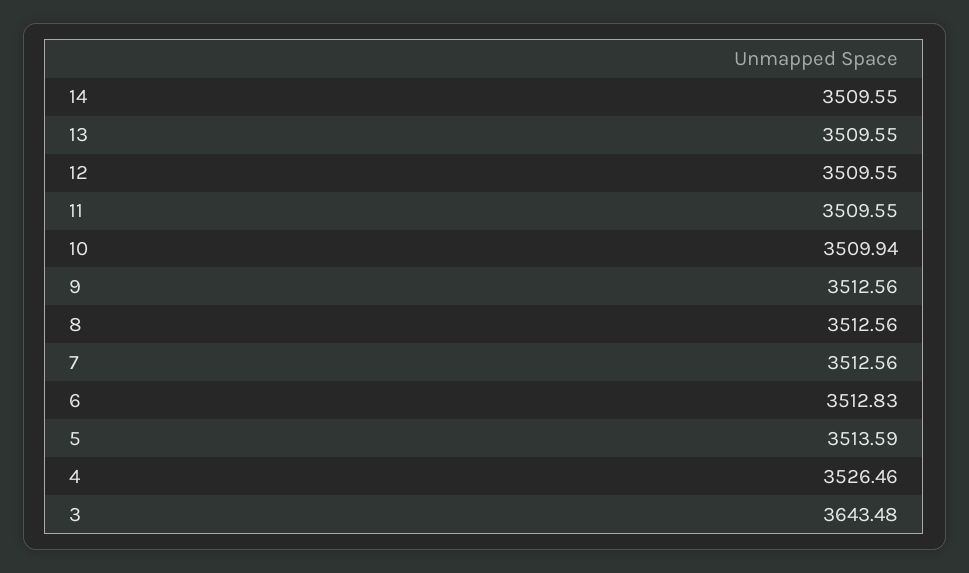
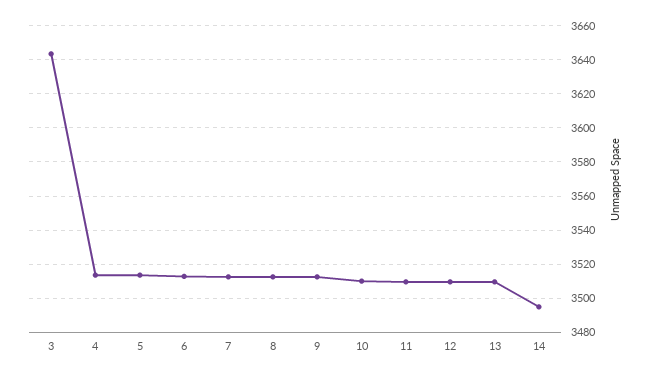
14: 3509.55 -> 3495
4: 3526.46 -> 3515

